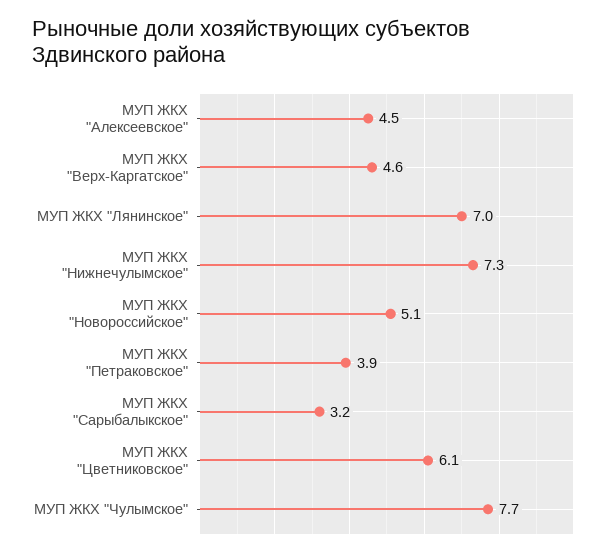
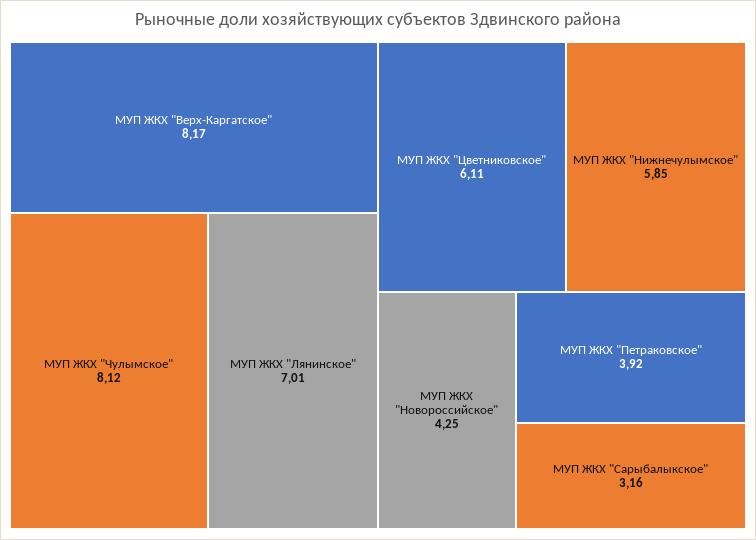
МУП ЖКХ "Алексеевское": 4.5 -> none
МУП ЖКХ "Верх-Каргатское": 4.6 -> 8.17
МУП ЖКХ "Нижнечулымское": 7.3 -> 5.85
МУП ЖКХ "Новороссийское": 5.1 -> 4.25
МУП ЖКХ "Чулымское": 7.7 -> 8.12

